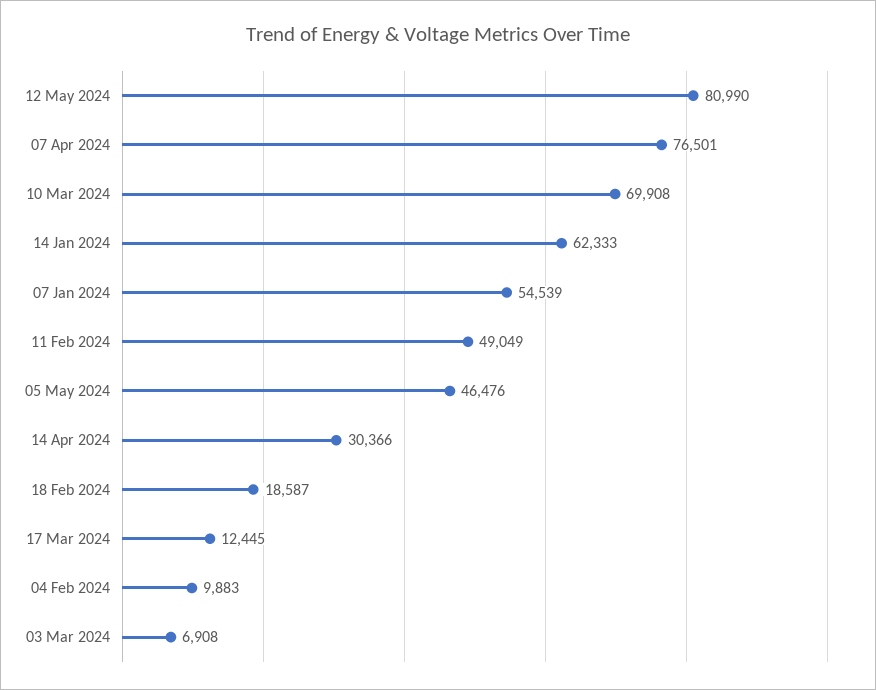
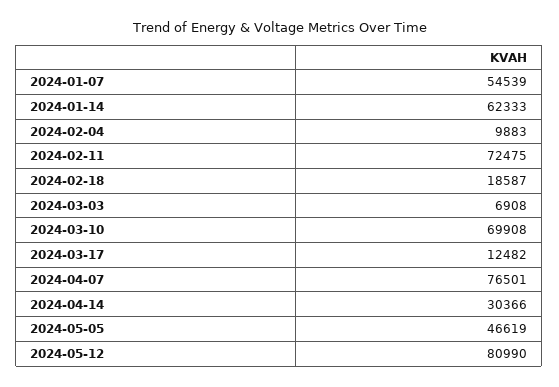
11 Feb 2024: 49049 -> 72475
05 May 2024: 46476 -> 46619
17 Mar 2024: 12445 -> 12482

